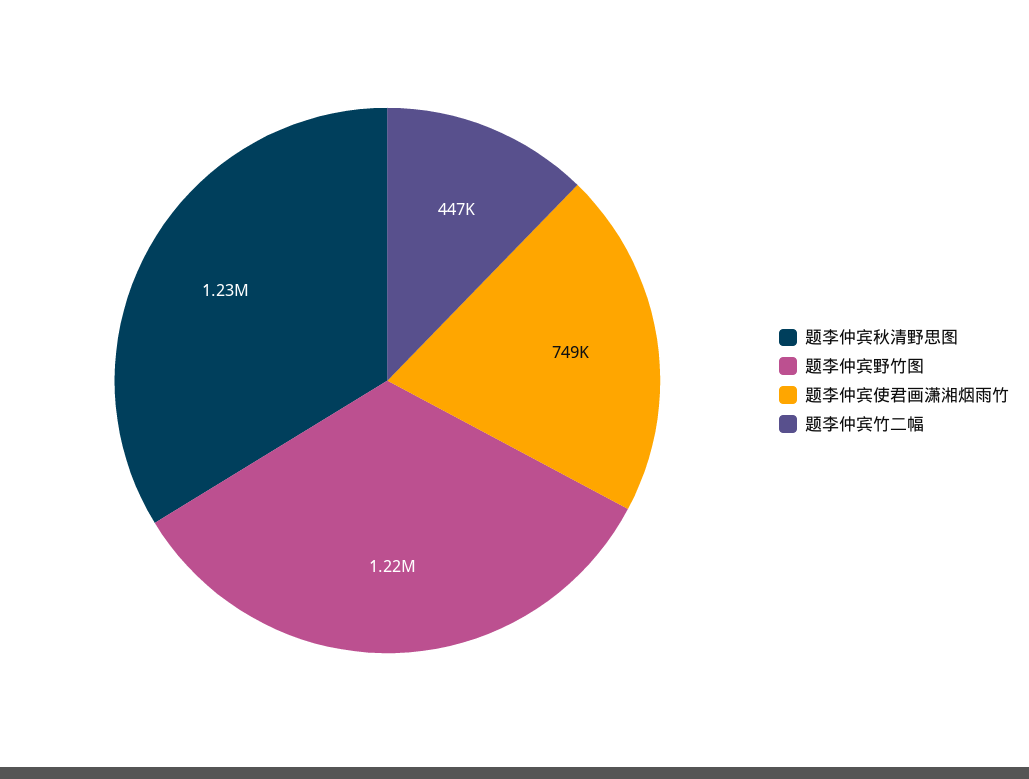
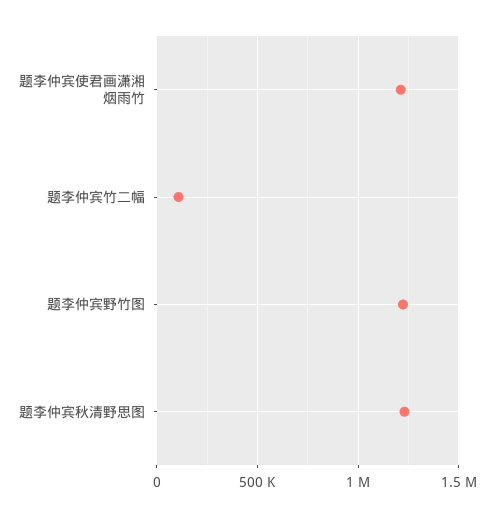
题李仲宾使君画潇湘烟雨竹: 749000 -> 1200000
题李仲宾竹二幅: 447000 -> 100000

